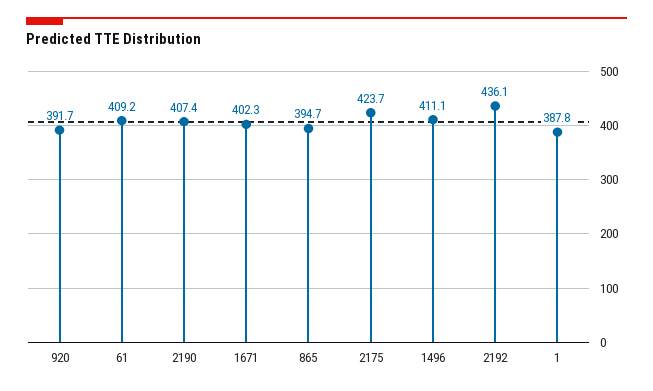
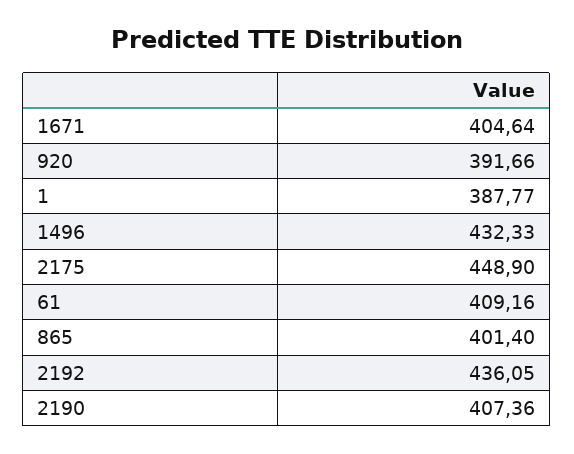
1671: 402.3 -> 404.64
865: 394.7 -> 401.4
2175: 423.7 -> 448.9
1496: 411.1 -> 432.33

